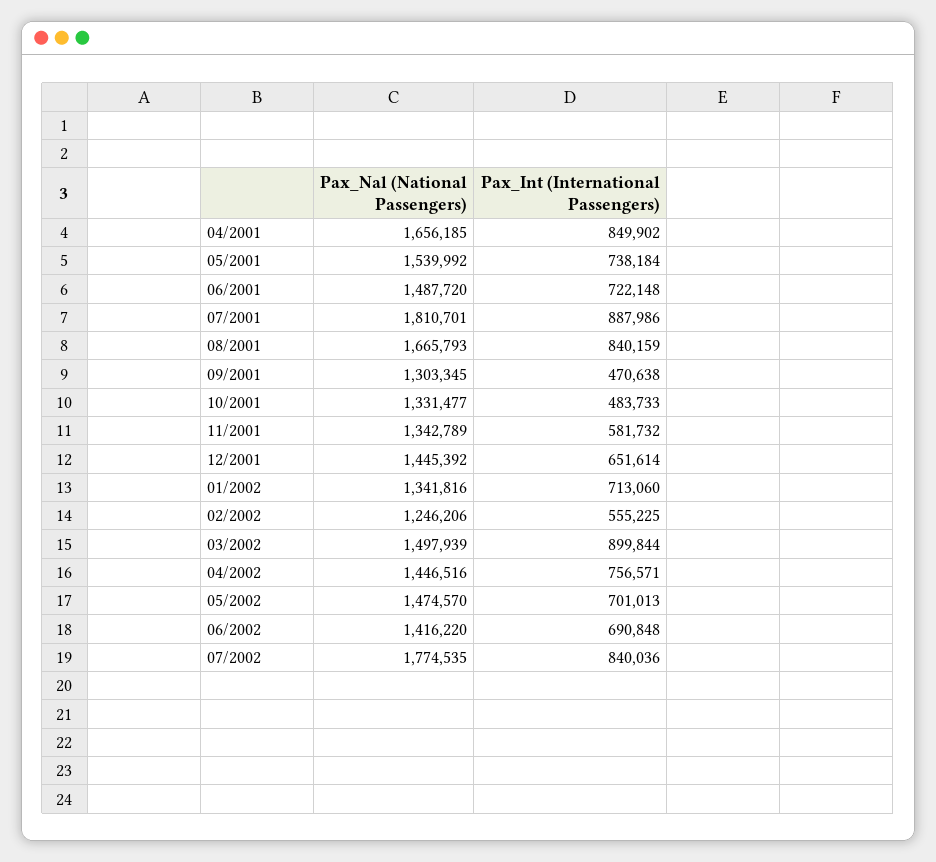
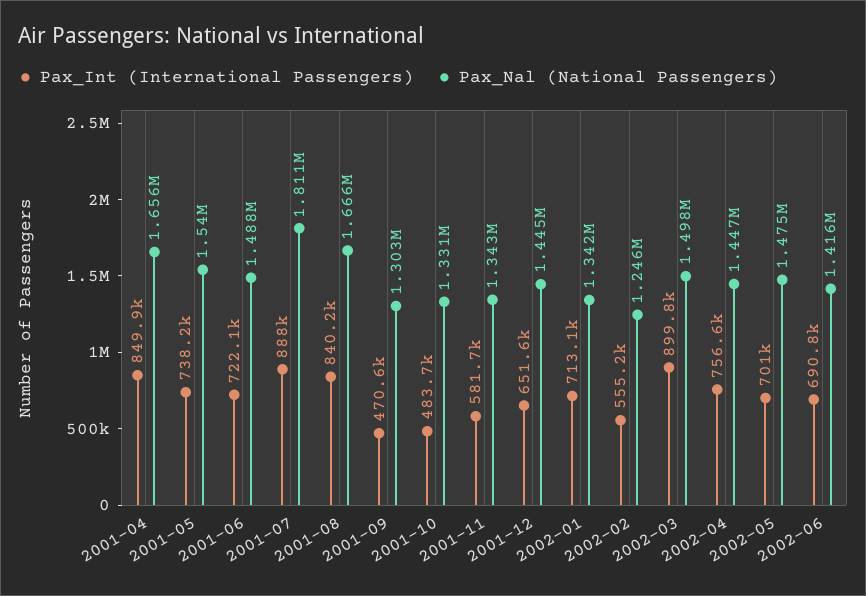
Pax_Nal (National Passengers), 07/2002: 1774535 -> none
Pax_Int (International Passengers), 07/2002: 840036 -> none

